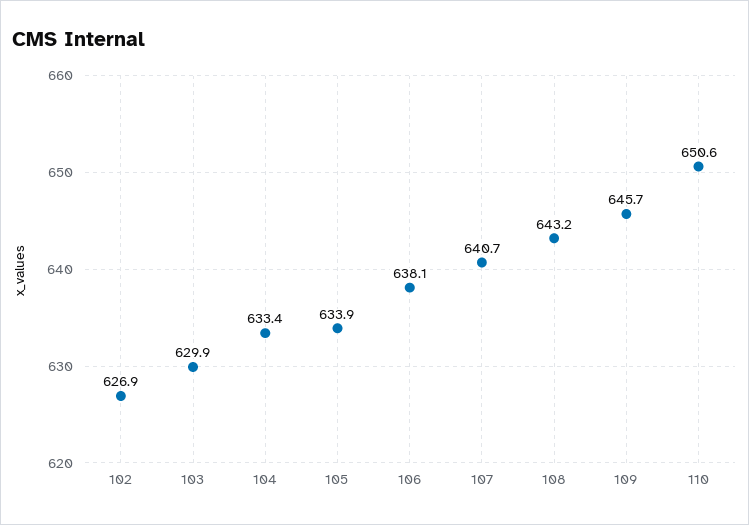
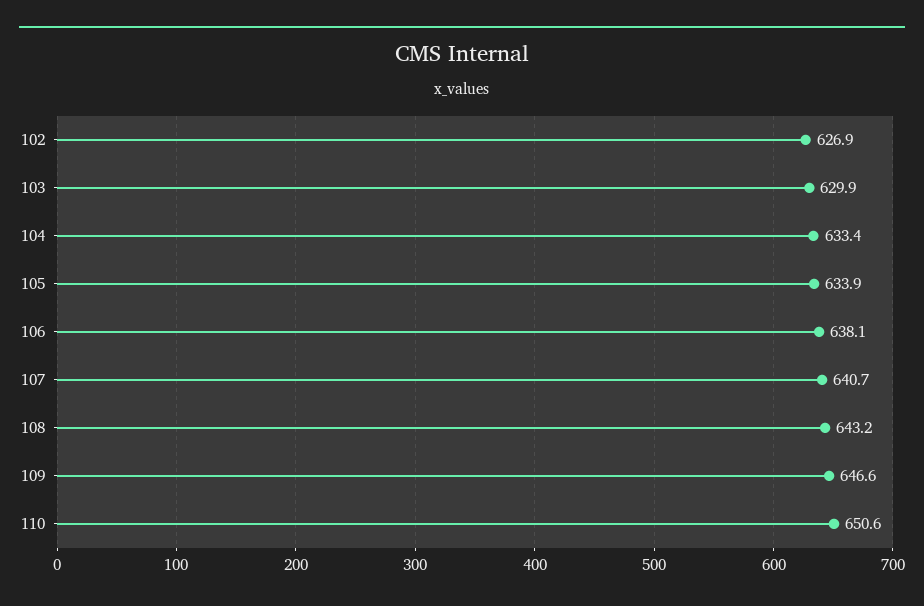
109: 645.7 -> 646.6

